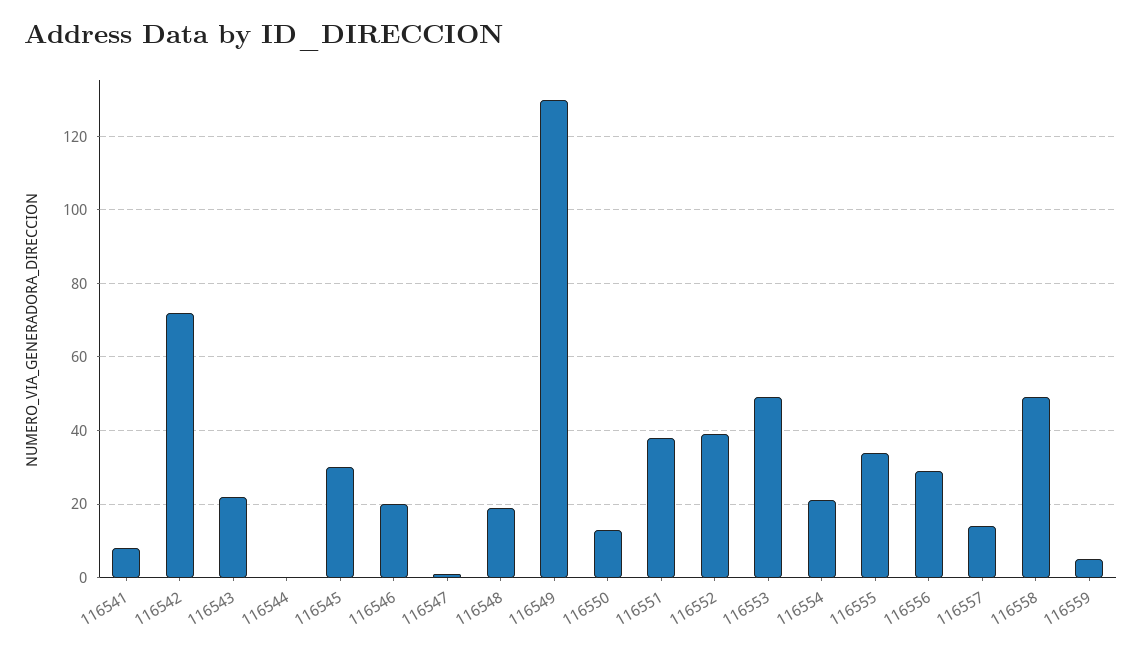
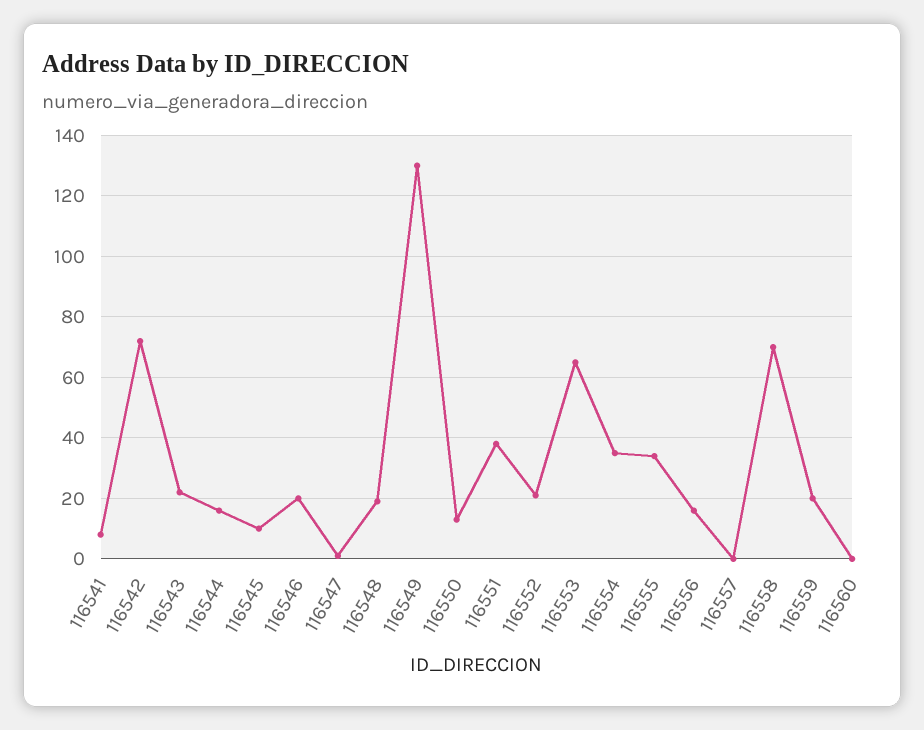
116544: 0 -> 15
116545: 30 -> 10
116552: 40 -> 20
116553: 50 -> 65
116554: 20 -> 35
116556: 30 -> 15
116557: 15 -> 0
116558: 50 -> 70
116559: 5 -> 20
116560: none -> 0

